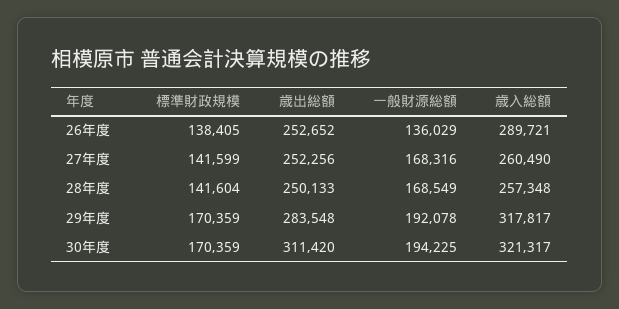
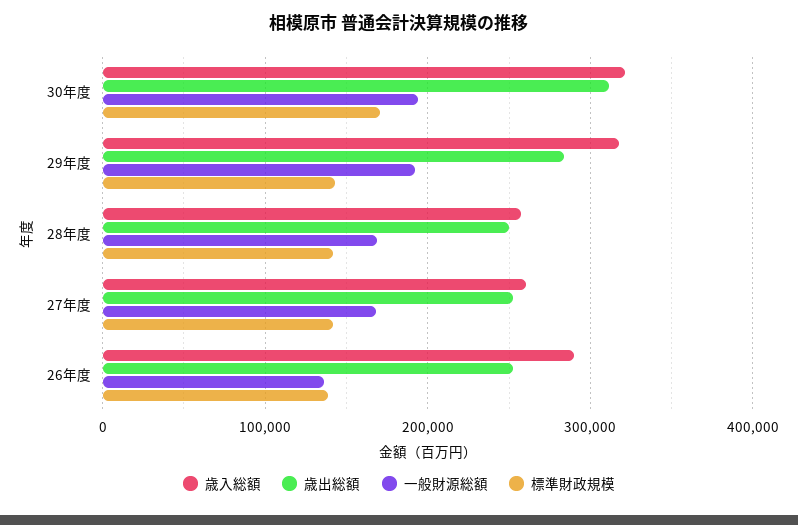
標準財政規模, 29年度: 170359 -> 140000

